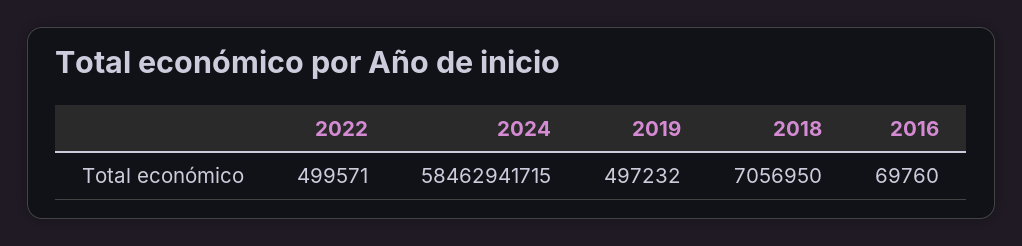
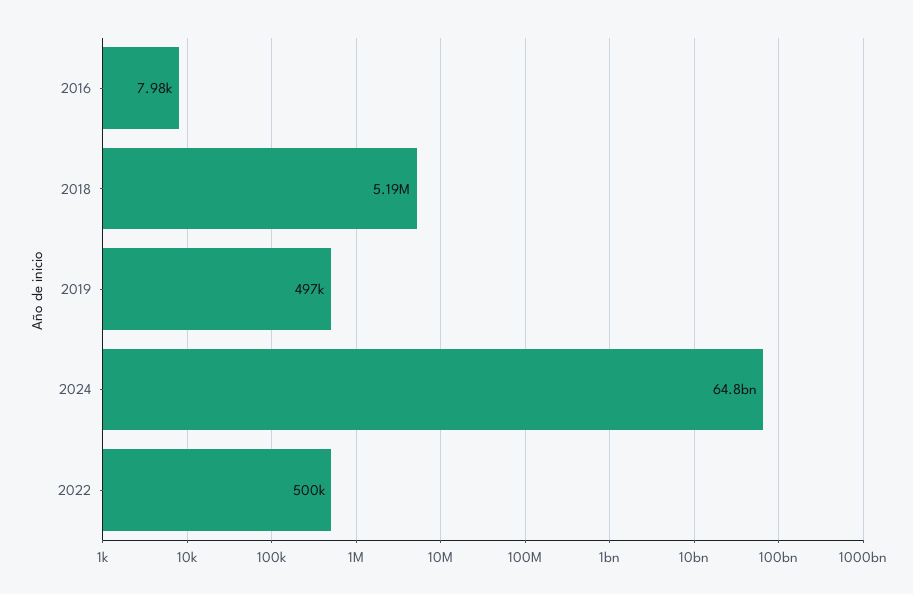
2024: 58462941715 -> 64800000000
2018: 7056950 -> 5190000
2016: 69760 -> 7980

